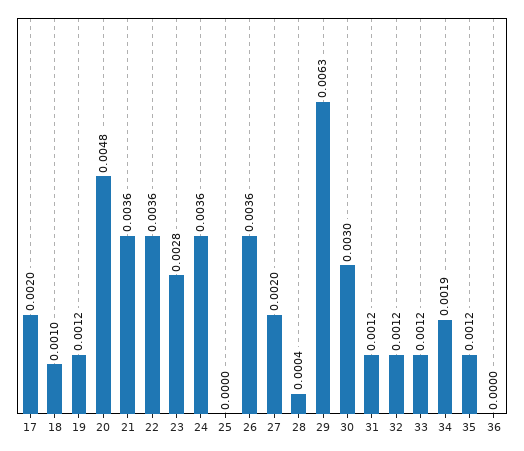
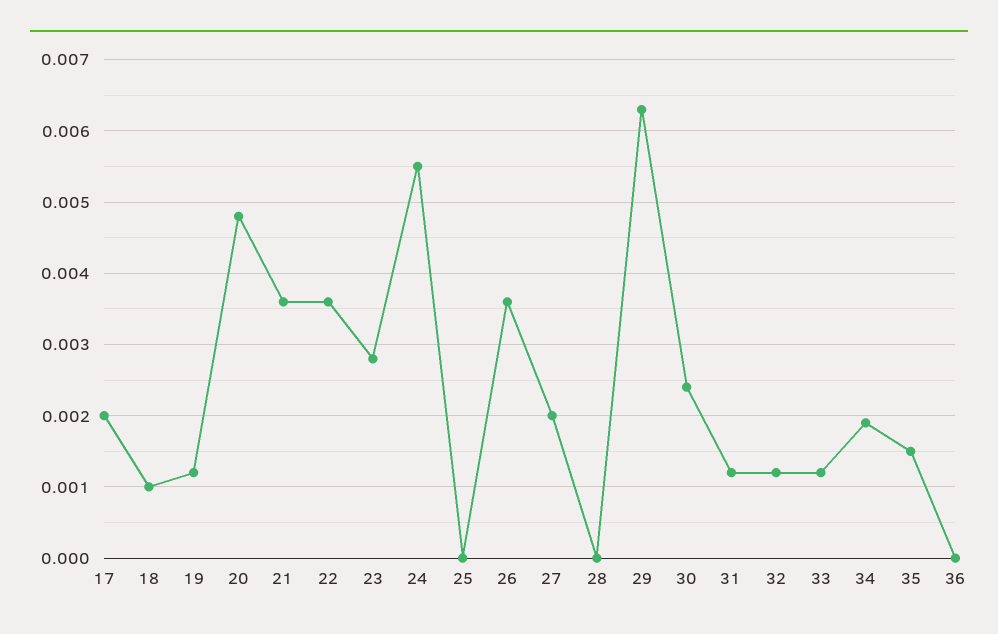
24: 0.0036 -> 0.0055
28: 0.0004 -> 0
30: 0.003 -> 0.0024
35: 0.0012 -> 0.0015

